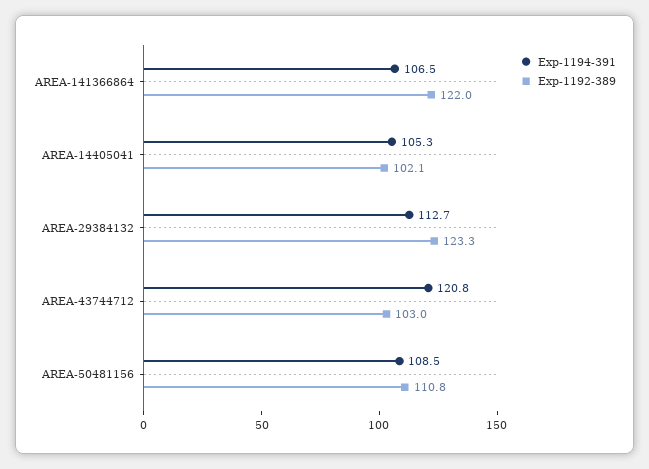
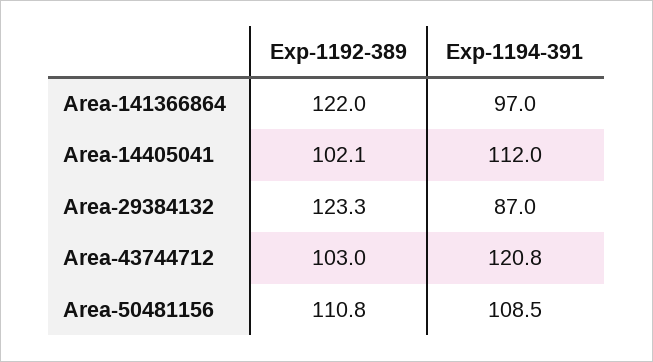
Exp-1194-391, AREA-141366864: 106.5 -> 97
Exp-1194-391, AREA-14405041: 105.3 -> 112
Exp-1194-391, AREA-29384132: 112.7 -> 87

